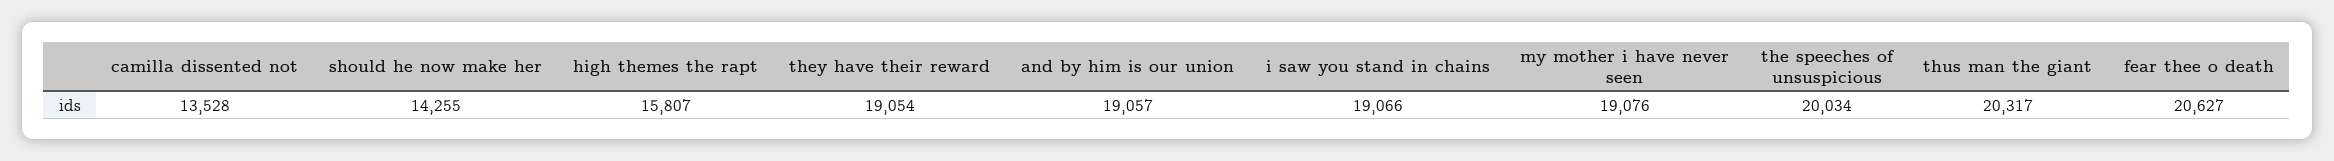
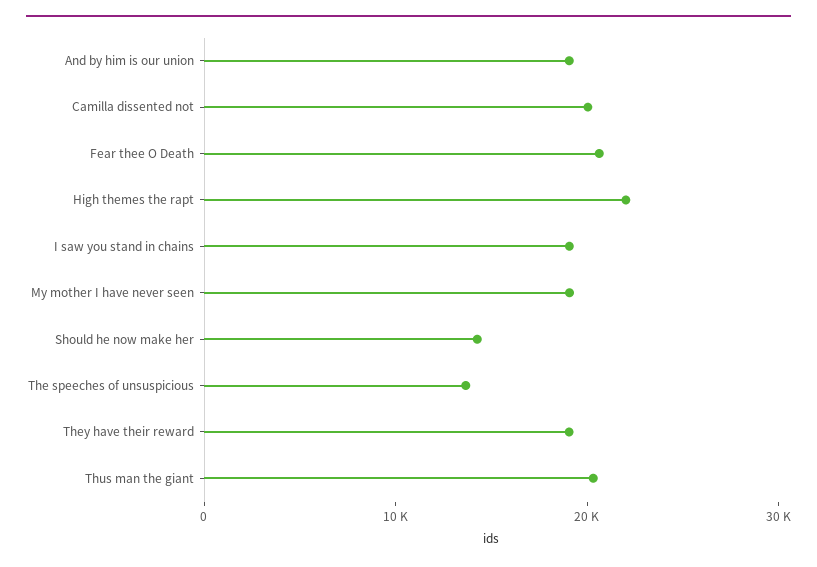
camilla dissented not: 13528 -> 20000
high themes the rapt: 15807 -> 22000
the speeches of unsuspicious: 20034 -> 14000

